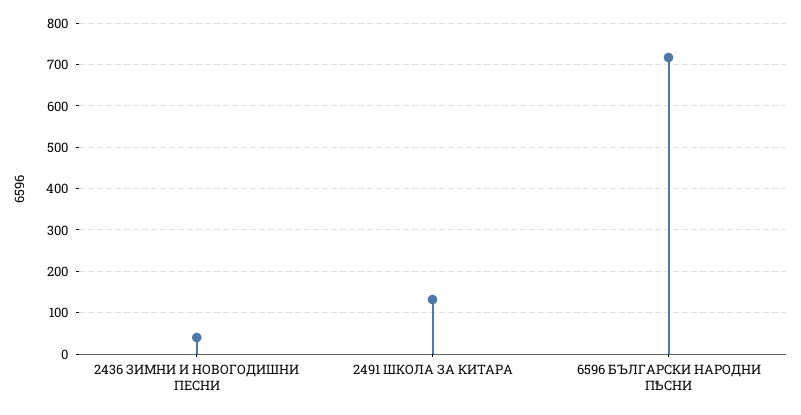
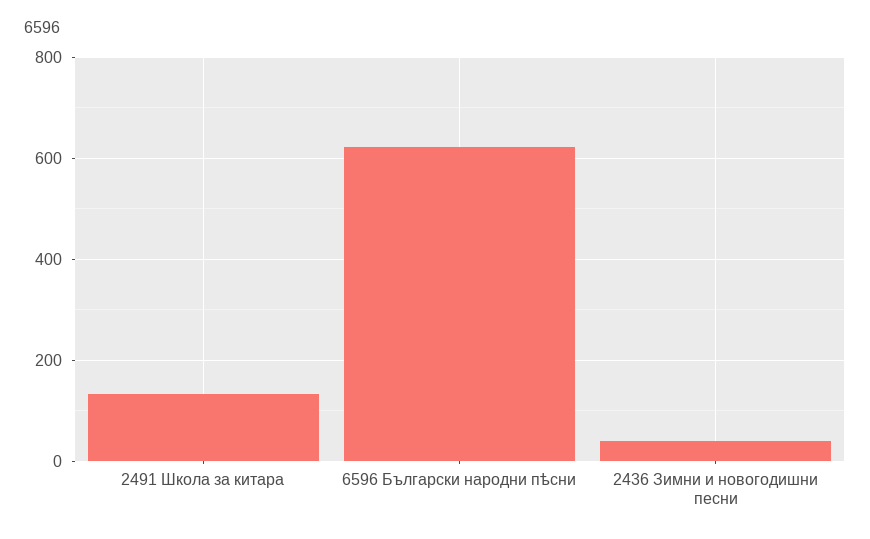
6596 БЪЛГАРСКИ НАРОДНИ ПѢСНИ: 720 -> 620

